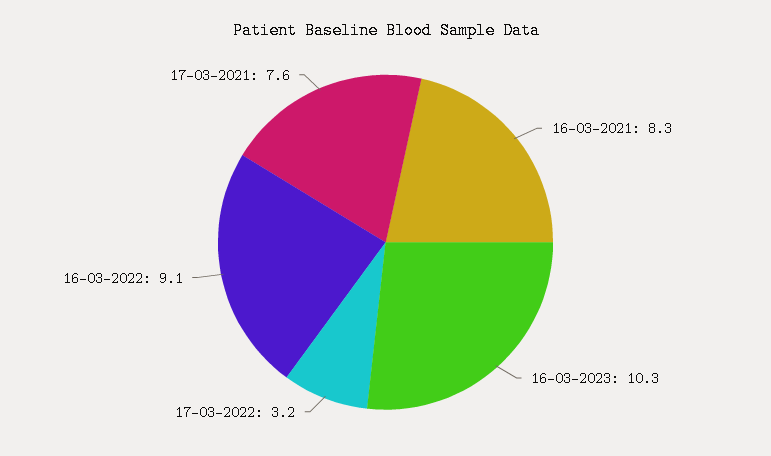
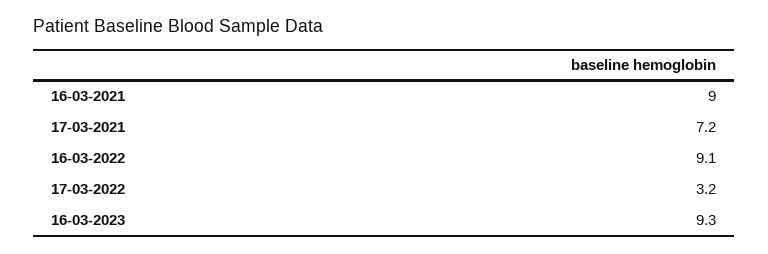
16-03-2021: 8.3 -> 9
16-03-2023: 10.3 -> 9.3
17-03-2021: 7.6 -> 7.2

